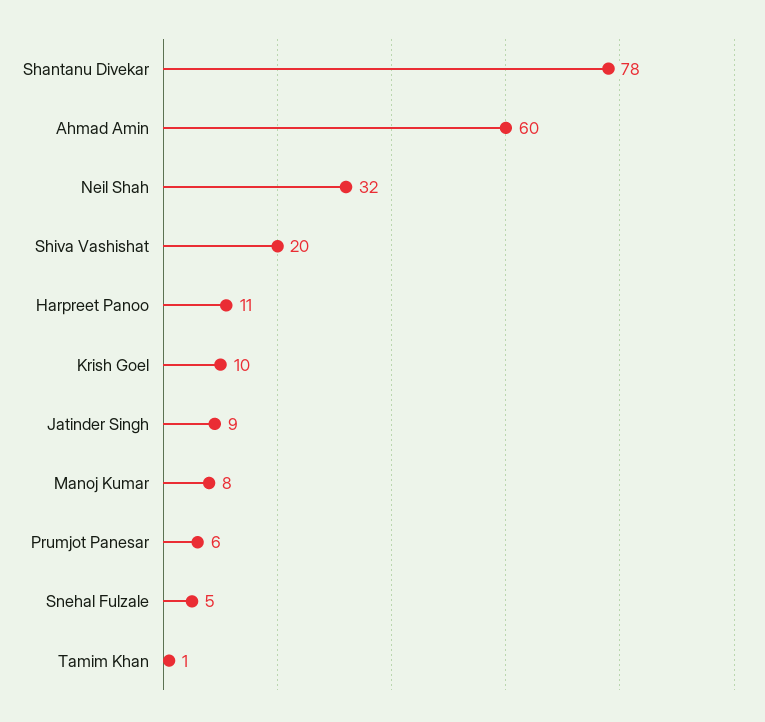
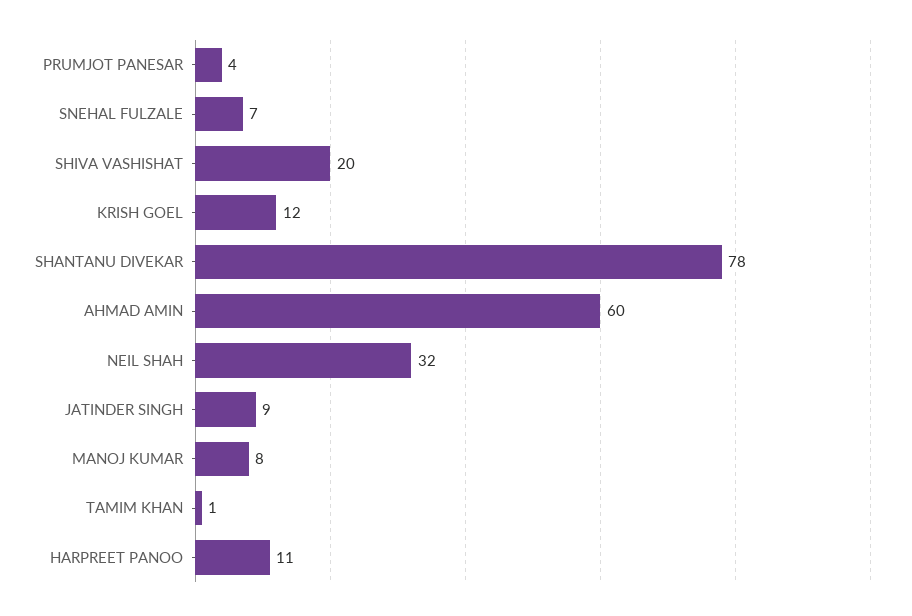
Krish Goel: 10 -> 12
Prumjot Panesar: 6 -> 4
Snehal Fulzale: 5 -> 7

